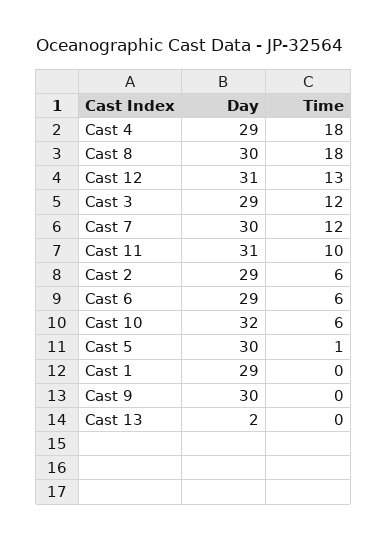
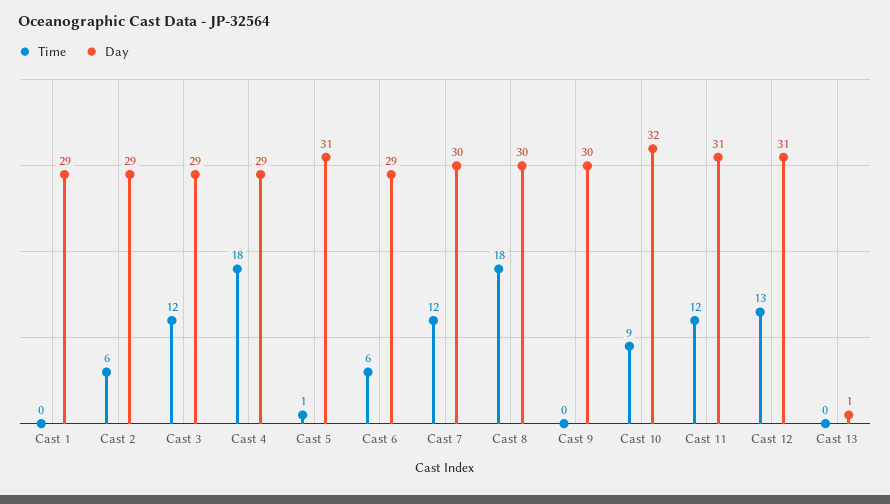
Time, Cast 11: 10 -> 12
Time, Cast 10: 6 -> 9
Day, Cast 5: 30 -> 31
Day, Cast 13: 2 -> 1

